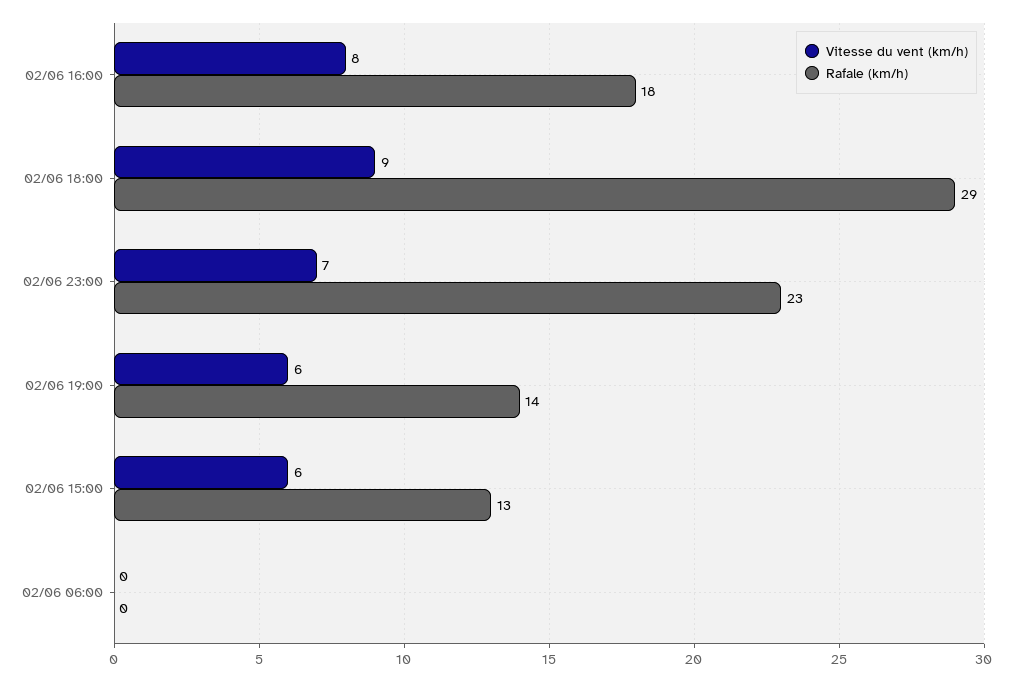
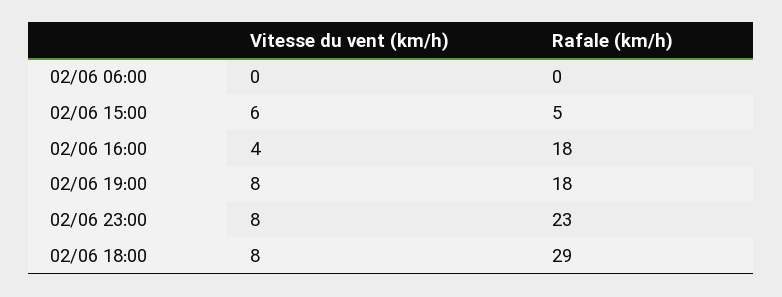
Vitesse du vent (km/h), 02/06 16:00: 8 -> 4
Vitesse du vent (km/h), 02/06 18:00: 9 -> 8
Vitesse du vent (km/h), 02/06 23:00: 7 -> 8
Vitesse du vent (km/h), 02/06 19:00: 6 -> 8
Rafale (km/h), 02/06 19:00: 14 -> 18
Rafale (km/h), 02/06 15:00: 13 -> 5

